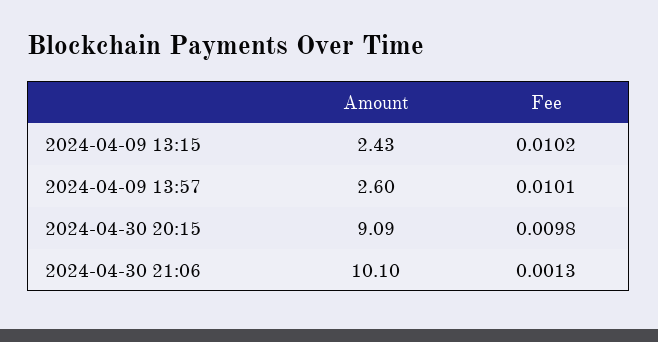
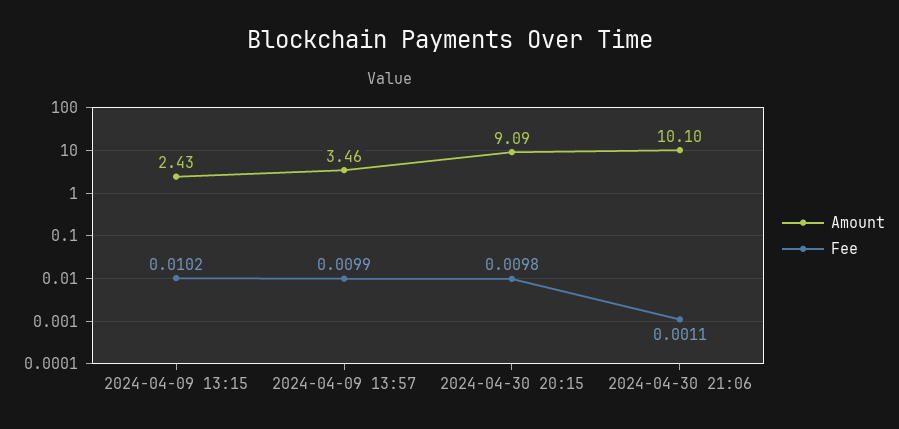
Amount, 2024-04-09 13:57: 2.6 -> 3.46
Fee, 2024-04-09 13:57: 0.0101 -> 0.0099
Fee, 2024-04-30 21:06: 0.0013 -> 0.0011

